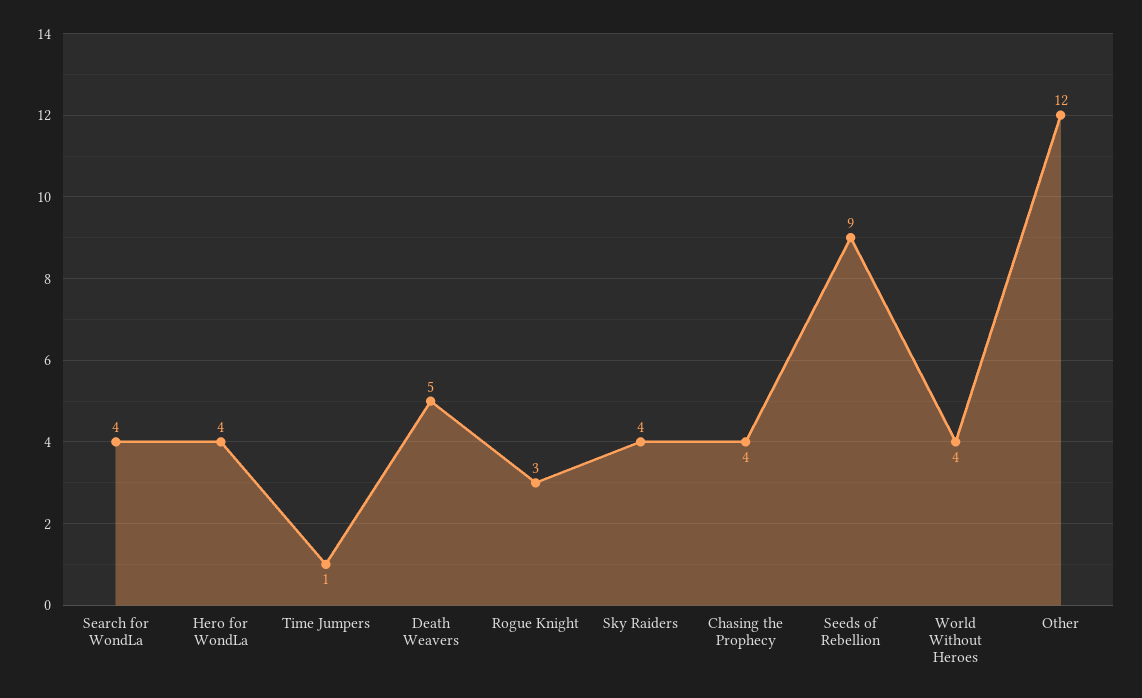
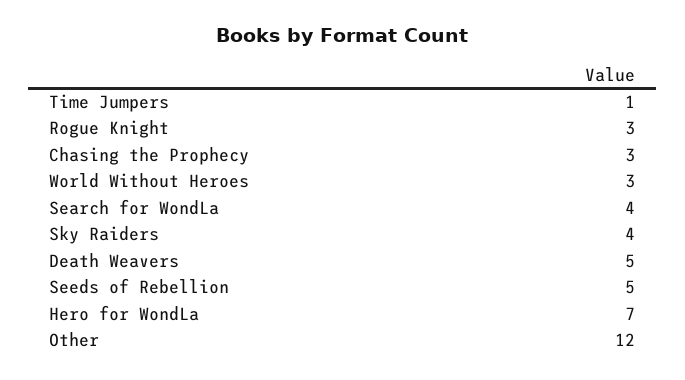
Hero for WondLa: 4 -> 7
Chasing the Prophecy: 4 -> 3
Seeds of Rebellion: 9 -> 5
World Without Heroes: 4 -> 3

